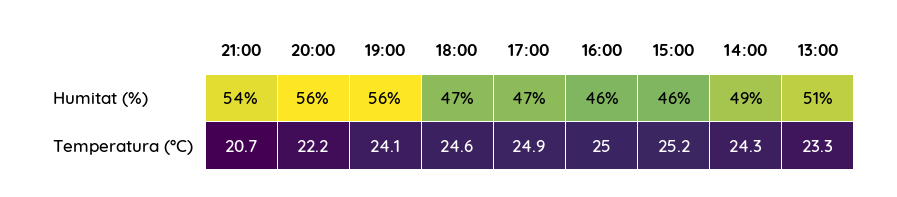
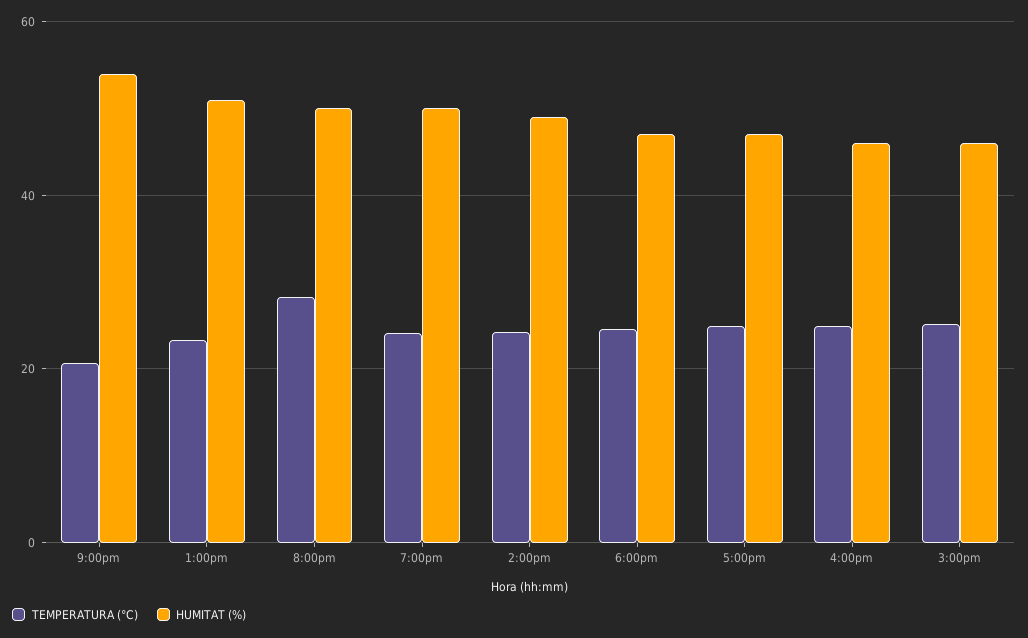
Humitat (%), 20:00: 56 -> 50
Humitat (%), 19:00: 56 -> 50
Temperatura (°C), 20:00: 22.2 -> 28

